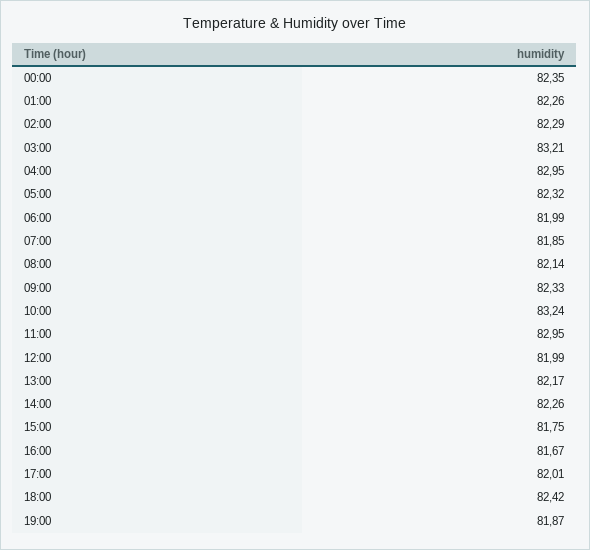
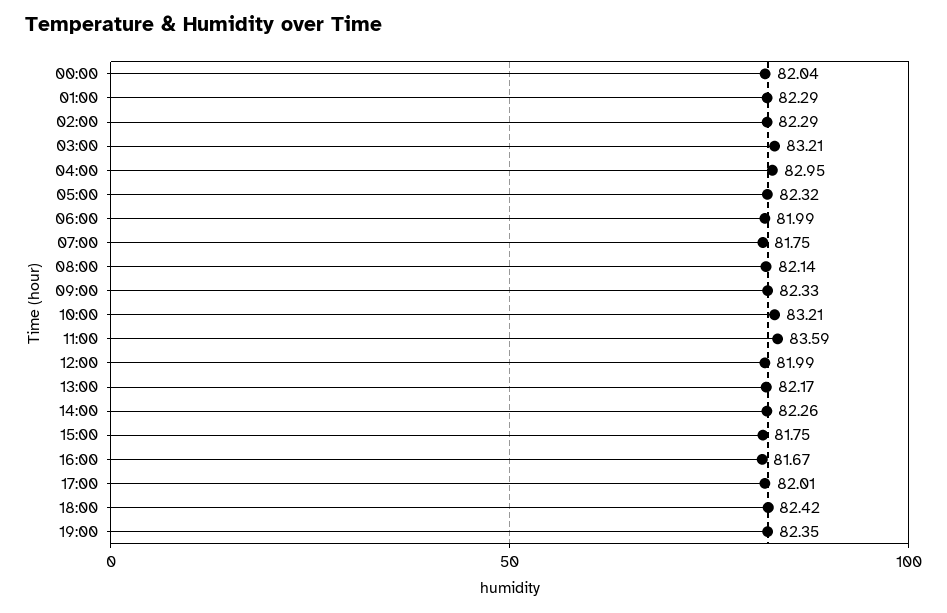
00:00: 82.35 -> 82.04
01:00: 82.26 -> 82.29
07:00: 81.85 -> 81.75
10:00: 83.24 -> 83.21
11:00: 82.95 -> 83.59
19:00: 81.87 -> 82.35

